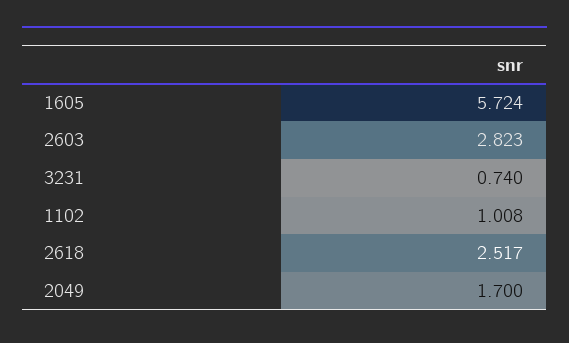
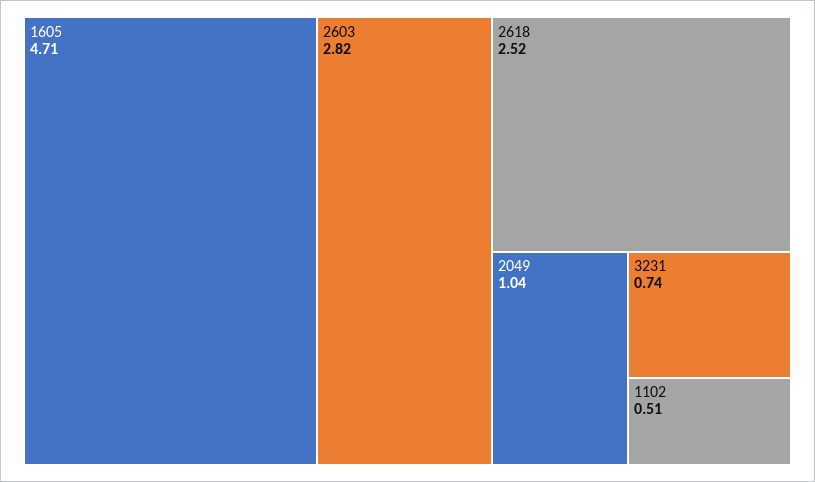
1605: 5.724 -> 4.71
1102: 1.008 -> 0.51
2049: 1.7 -> 1.04

